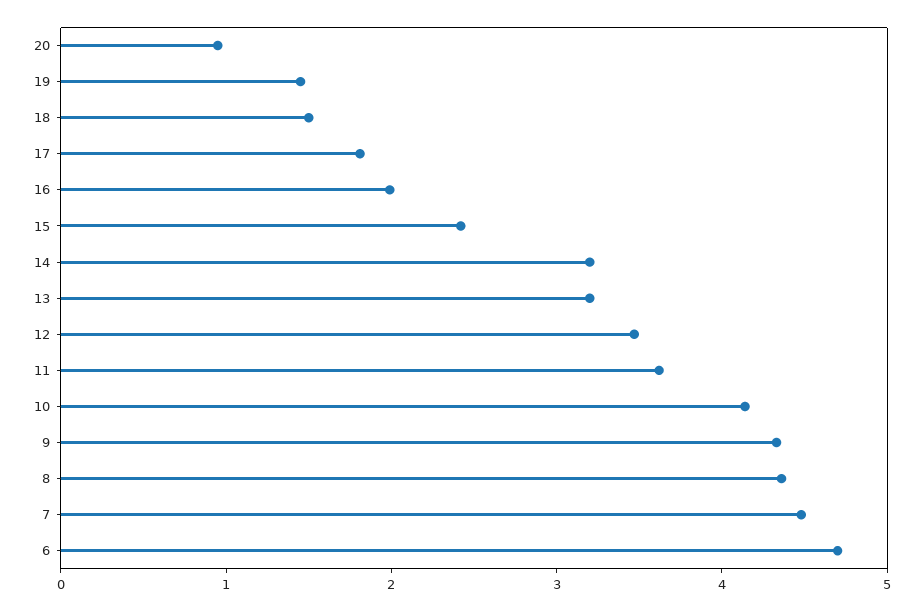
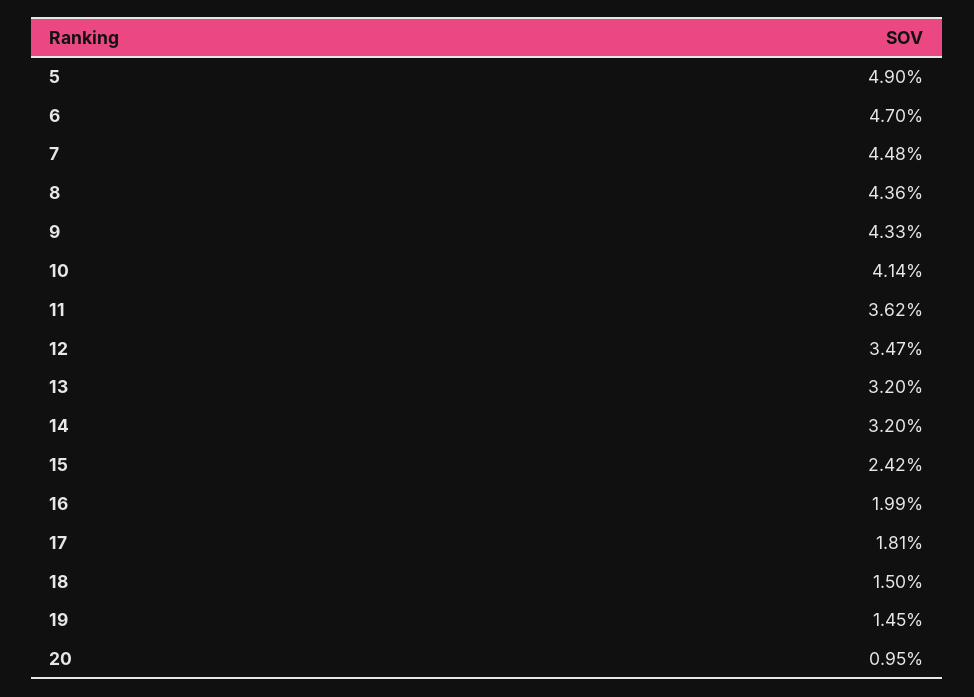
5: none -> 4.9

